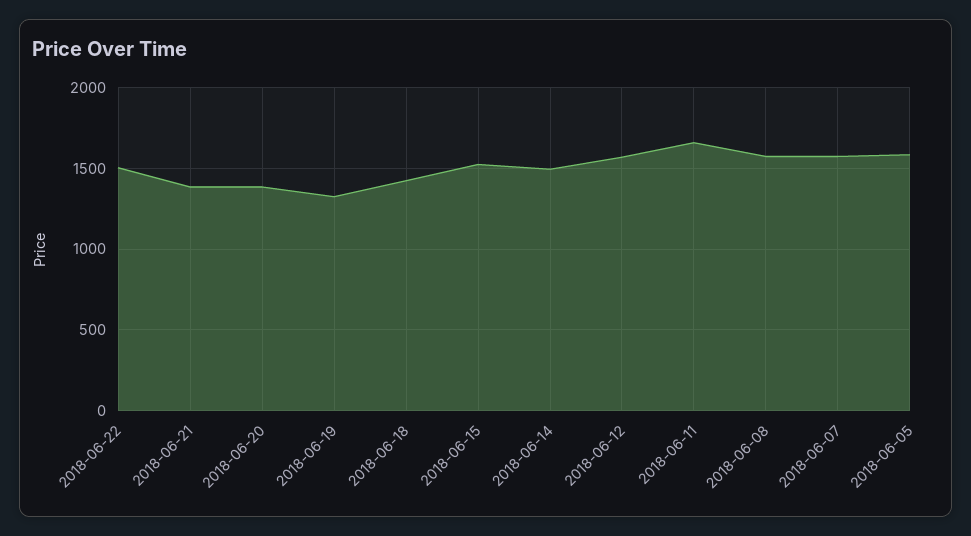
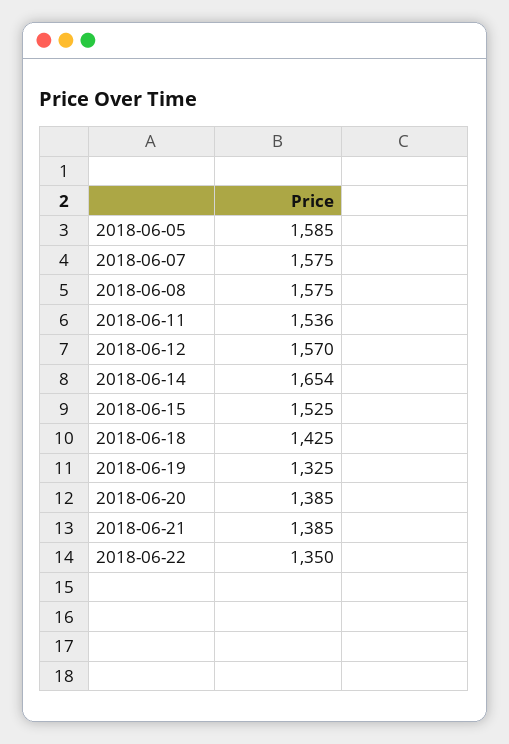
2018-06-22: 1500 -> 1350
2018-06-14: 1500 -> 1654
2018-06-11: 1650 -> 1536

